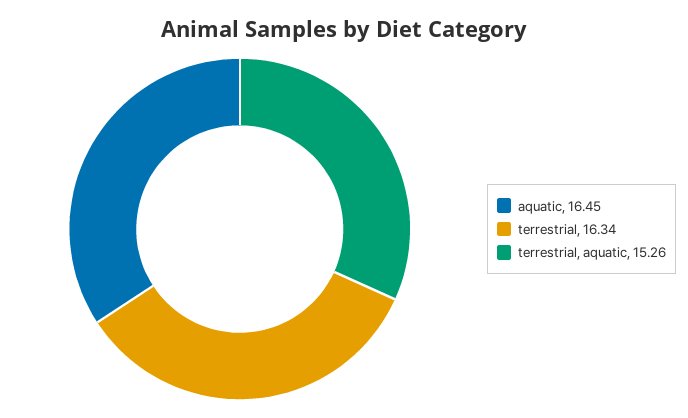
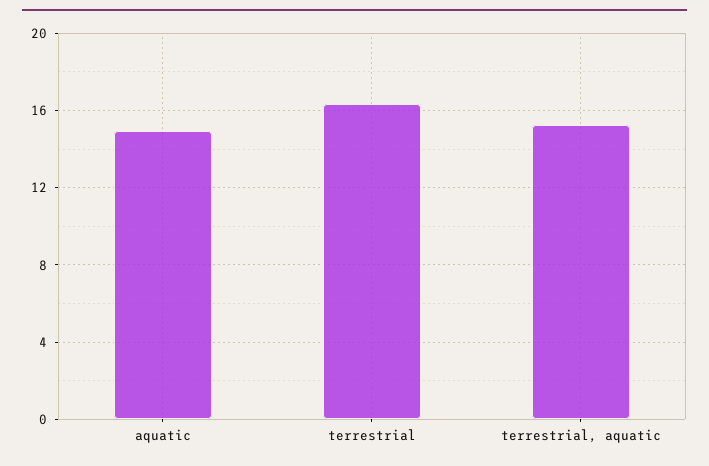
aquatic: 16.45 -> 15

